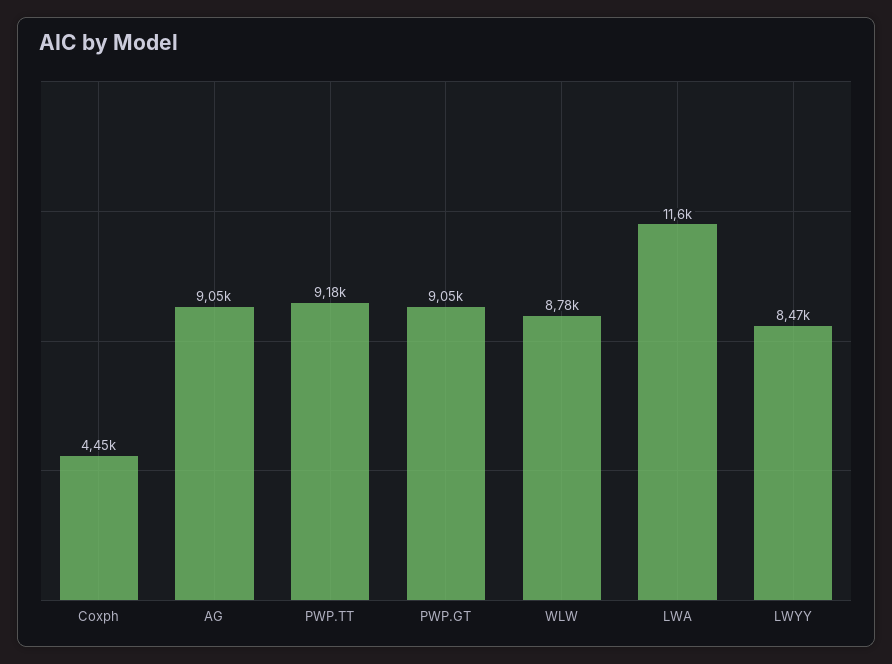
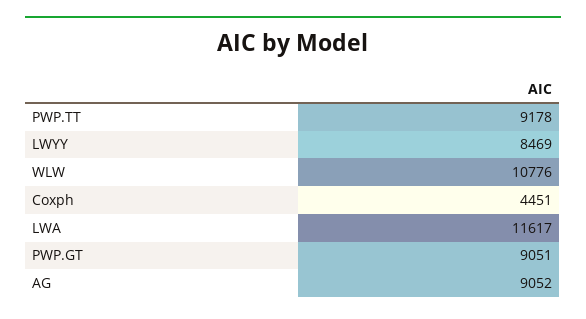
WLW: 8780 -> 10776

